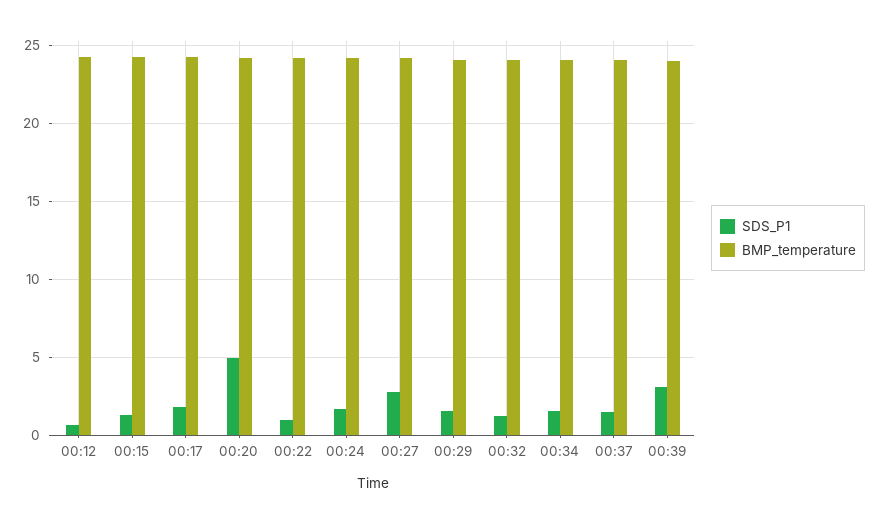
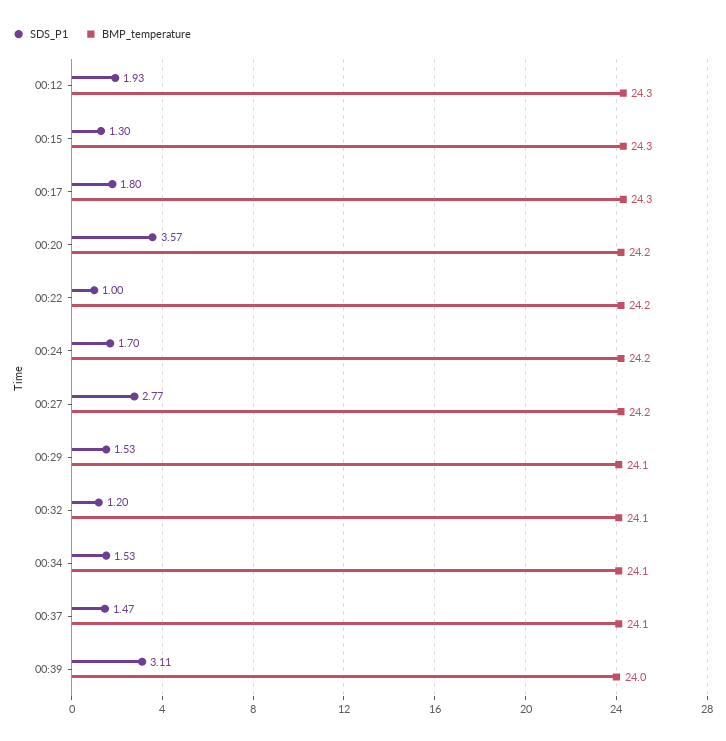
SDS_P1, 00:12: 0.5 -> 1.93
SDS_P1, 00:20: 5 -> 3.57

